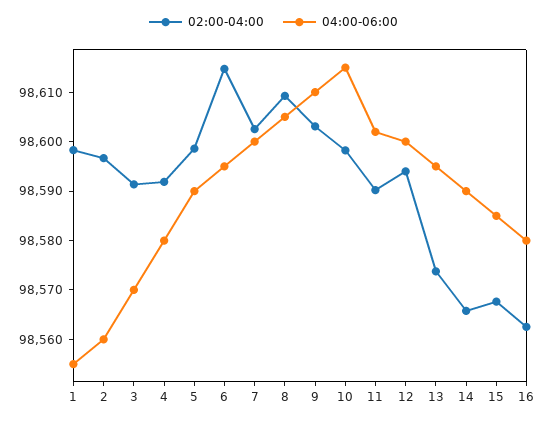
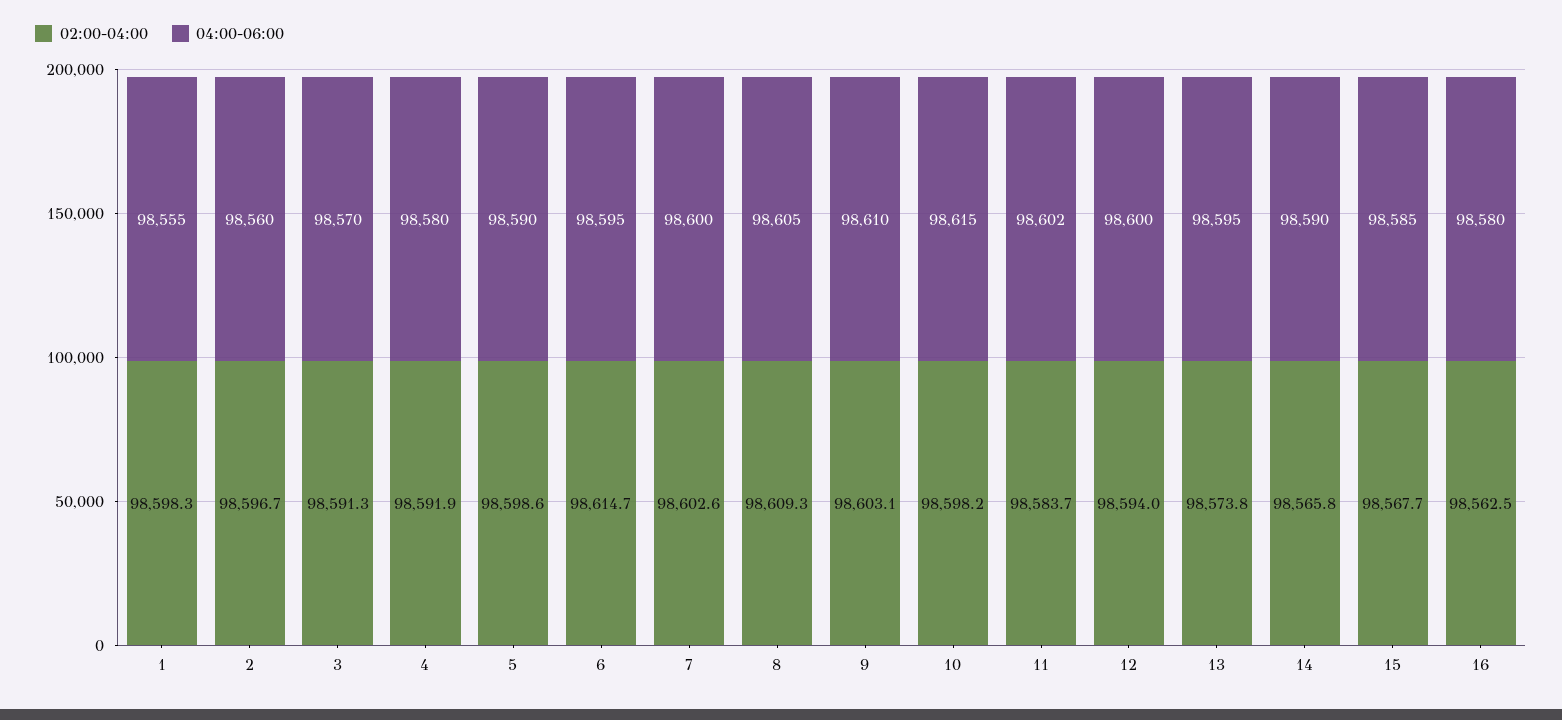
02:00-04:00, 11: 98590 -> 98583.7

